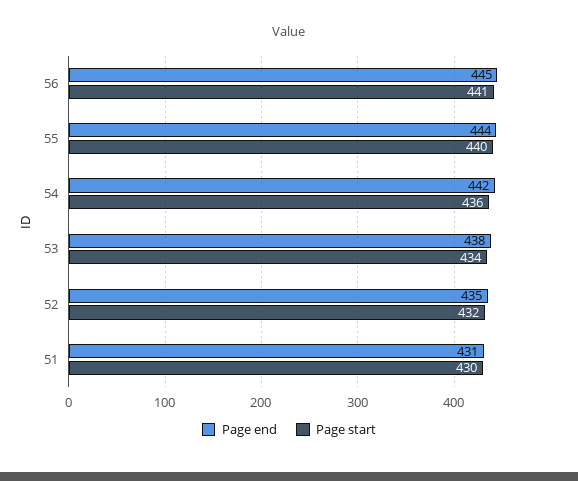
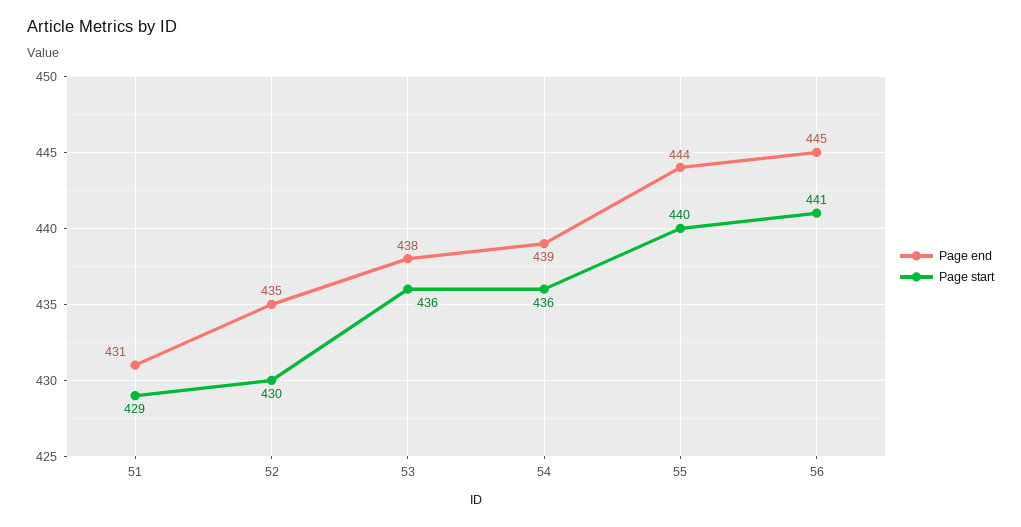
Page end, 54: 442 -> 439
Page start, 53: 434 -> 436
Page start, 52: 432 -> 430
Page start, 51: 430 -> 429

